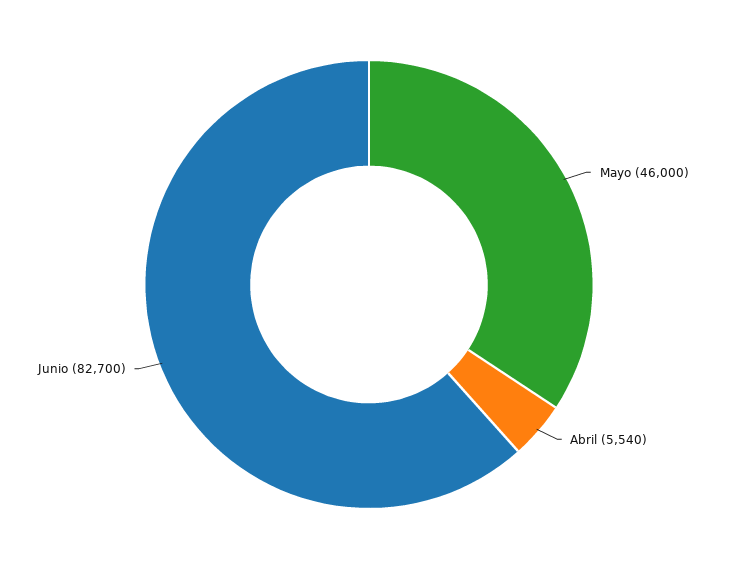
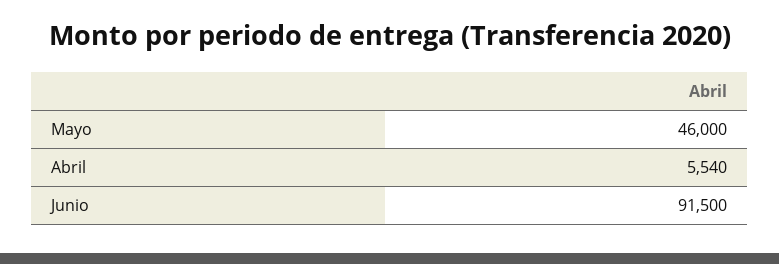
Junio: 82700 -> 91500

